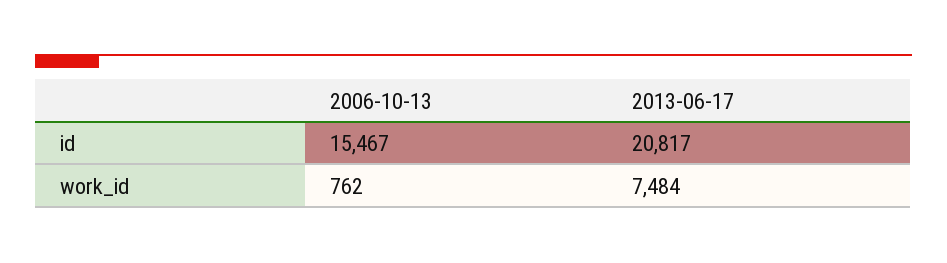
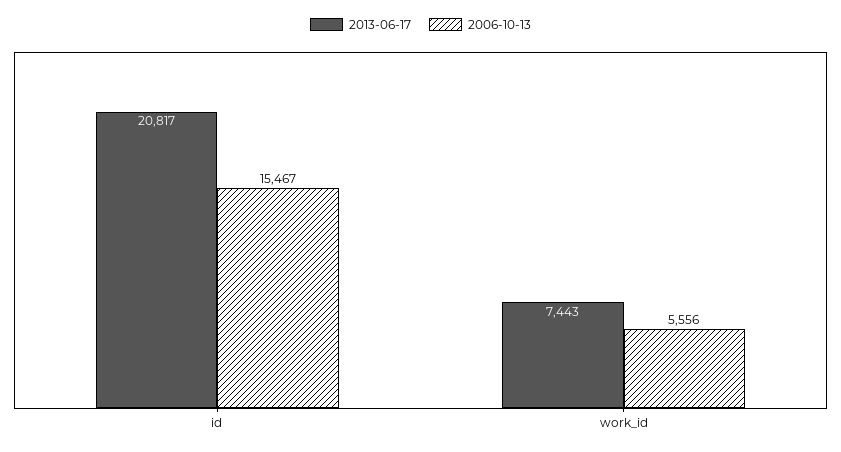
2006-10-13, work_id: 762 -> 5556
2013-06-17, work_id: 7484 -> 7443

